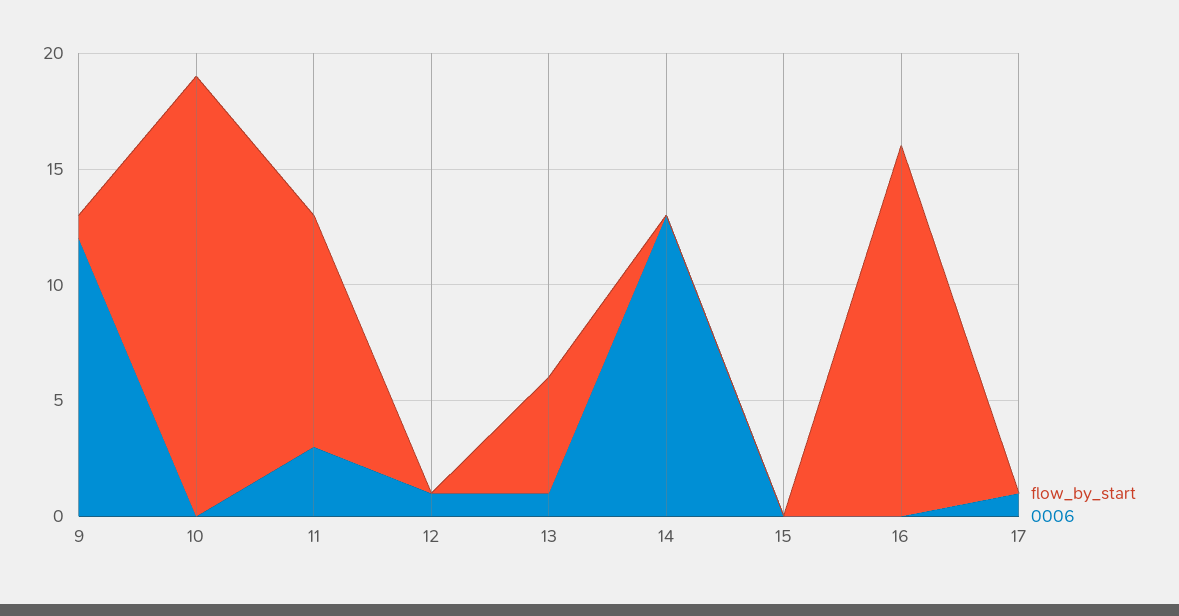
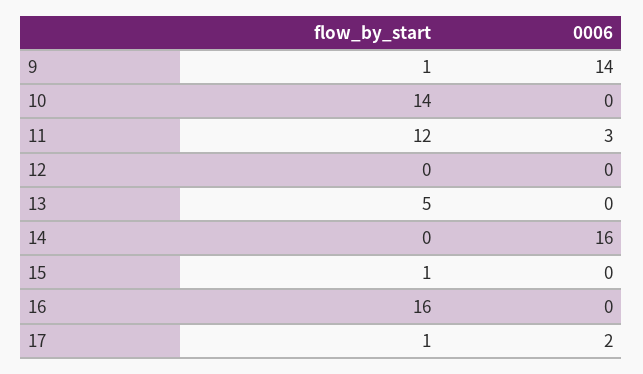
0006, 9: 12 -> 14
flow_by_start, 10: 19 -> 14
flow_by_start, 11: 10 -> 12
0006, 12: 1 -> 0
0006, 13: 1 -> 0
0006, 14: 13 -> 16
flow_by_start, 15: 0 -> 1
flow_by_start, 17: 0 -> 1
0006, 17: 1 -> 2

